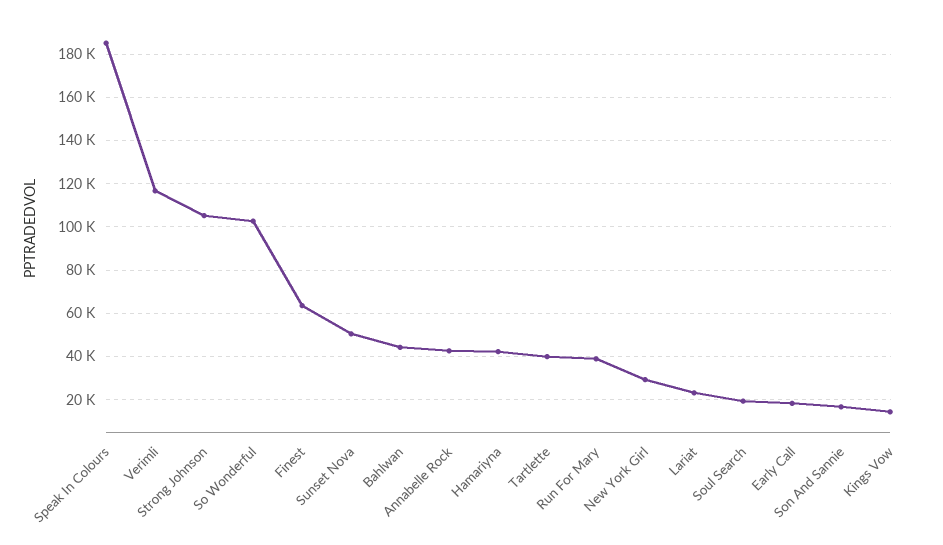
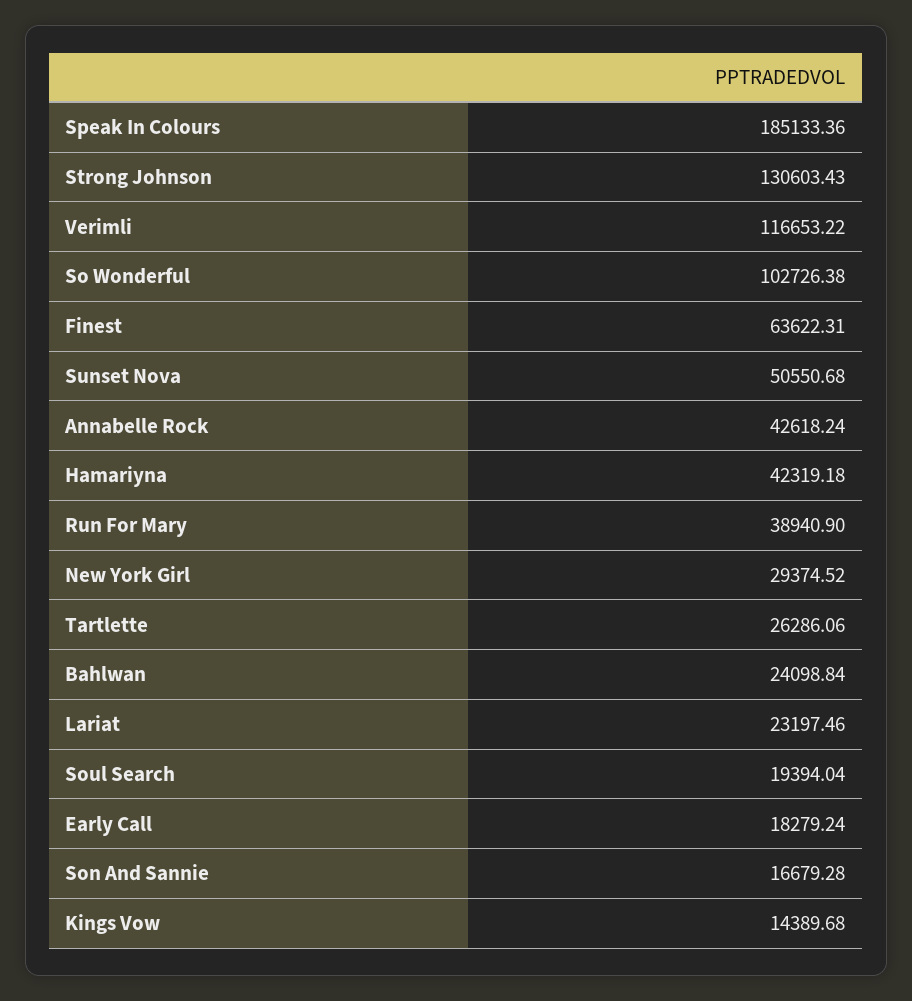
Strong Johnson: 105000 -> 130603.43
Bahlwan: 45000 -> 24098.84
Tartlette: 40000 -> 26286.06

